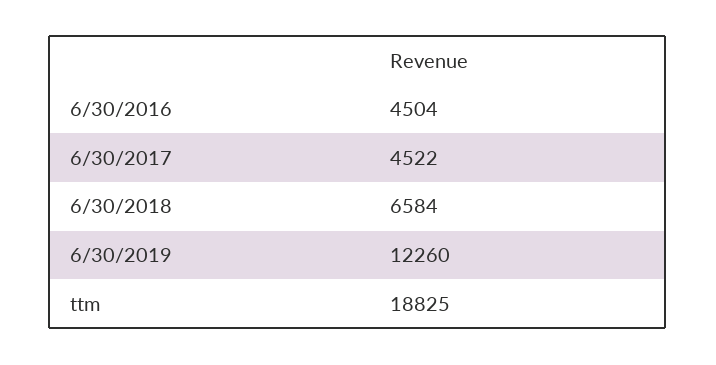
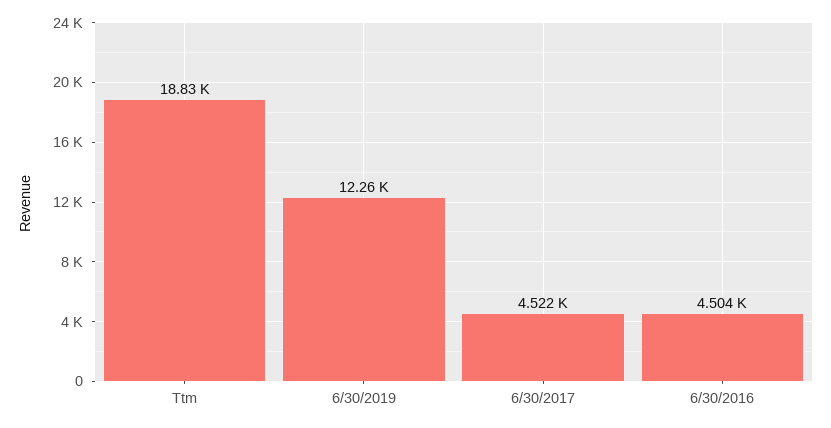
6/30/2018: 6584 -> none

